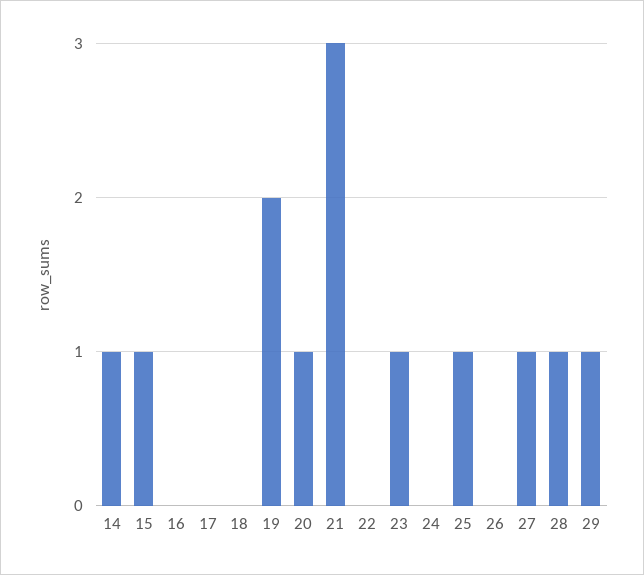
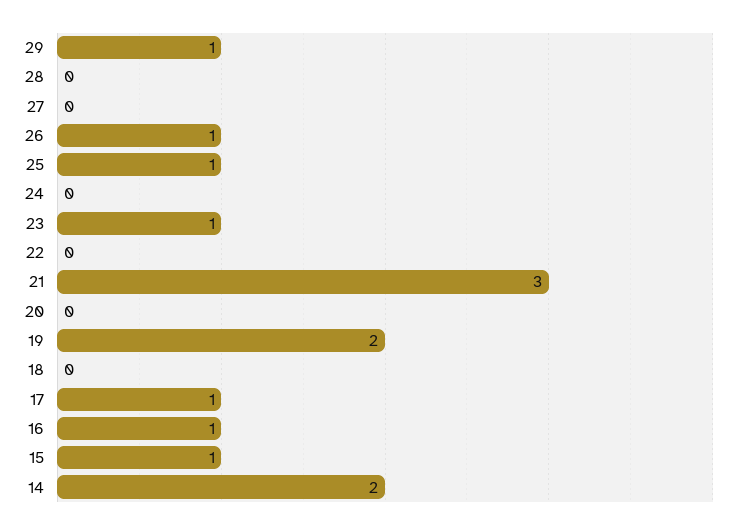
14: 1 -> 2
16: 0 -> 1
17: 0 -> 1
20: 1 -> 0
26: 0 -> 1
27: 1 -> 0
28: 1 -> 0

